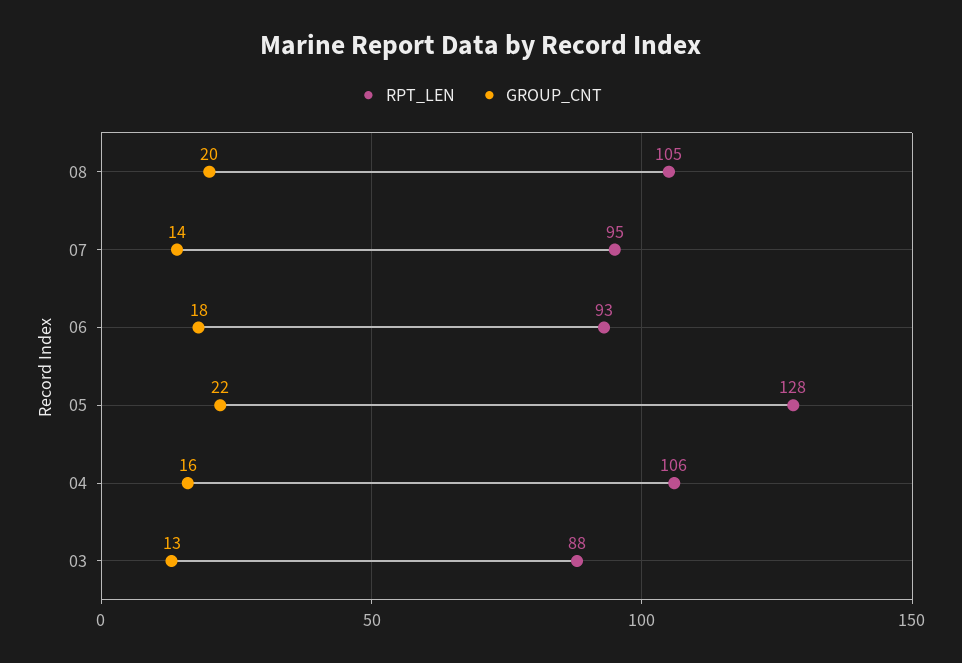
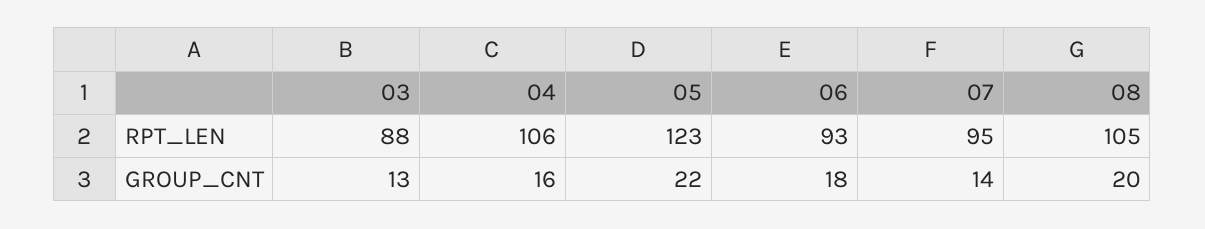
RPT_LEN, 05: 128 -> 123

